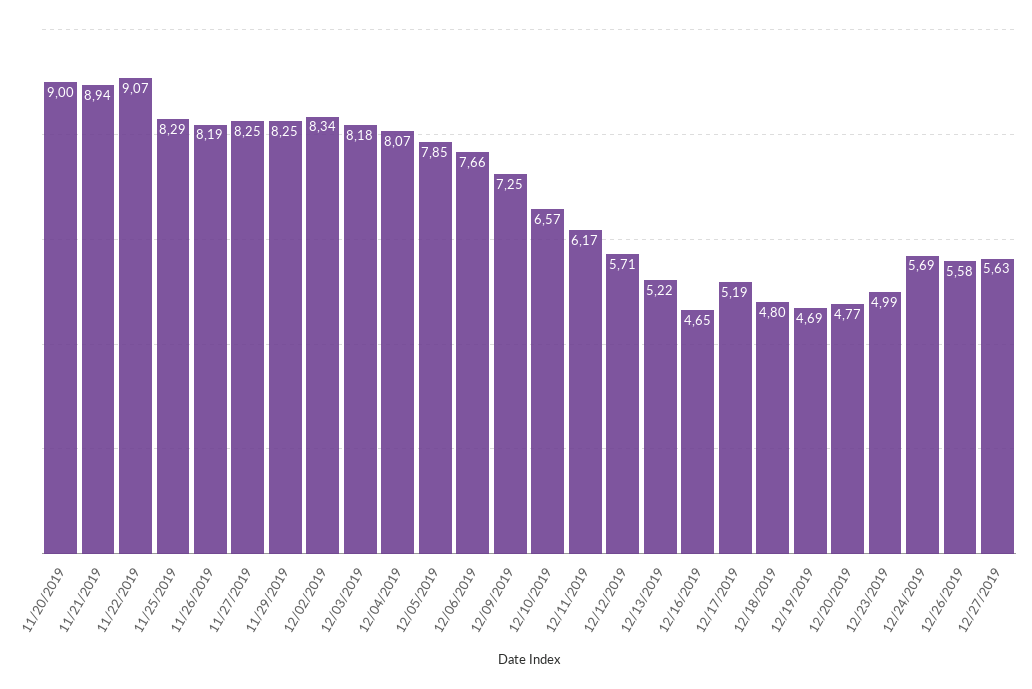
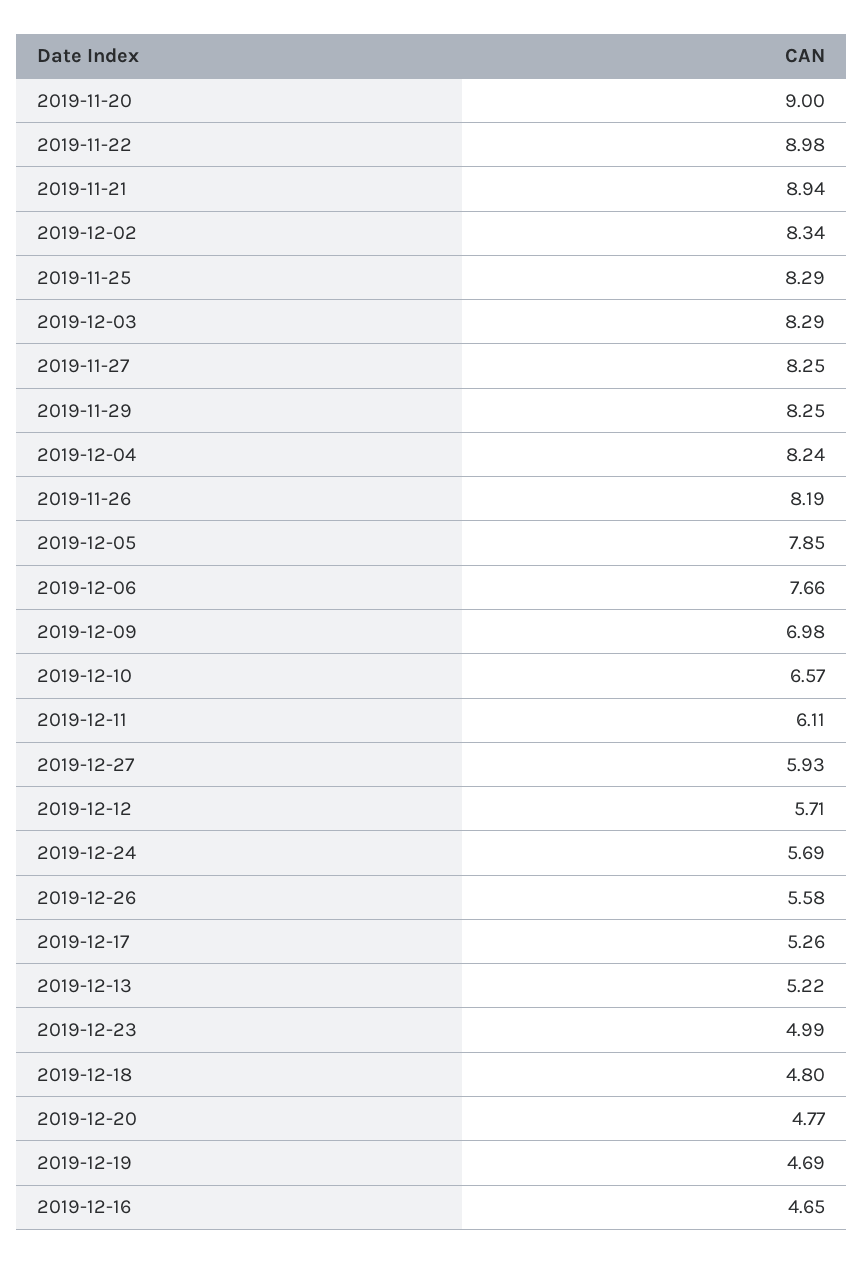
11/22/2019: 9.07 -> 8.98
12/03/2019: 8.18 -> 8.29
12/04/2019: 8.07 -> 8.24
12/09/2019: 7.25 -> 6.98
12/11/2019: 6.17 -> 6.11
12/17/2019: 5.19 -> 5.26
12/27/2019: 5.63 -> 5.93

